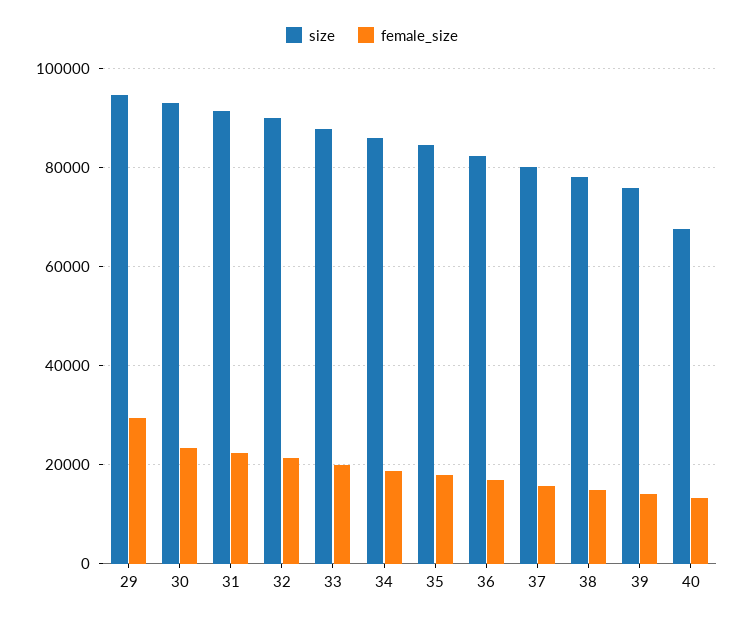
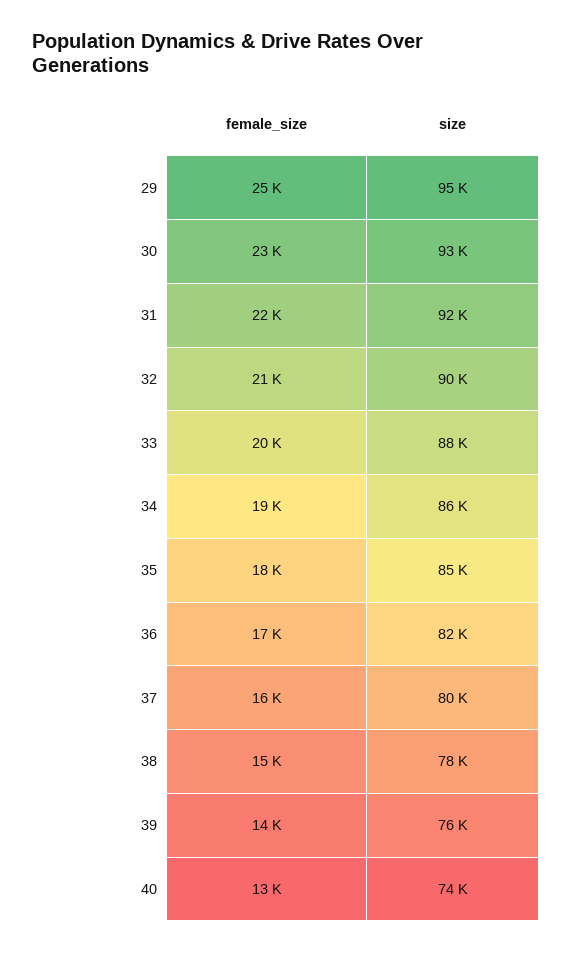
female_size, 29: 30000 -> 25000
size, 40: 68000 -> 74000

